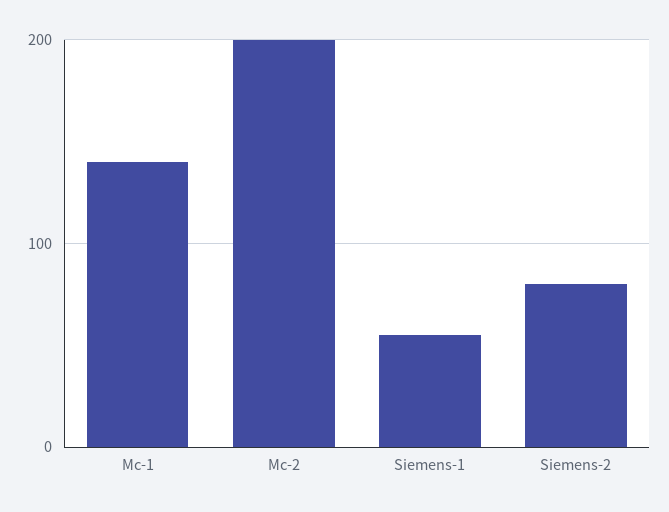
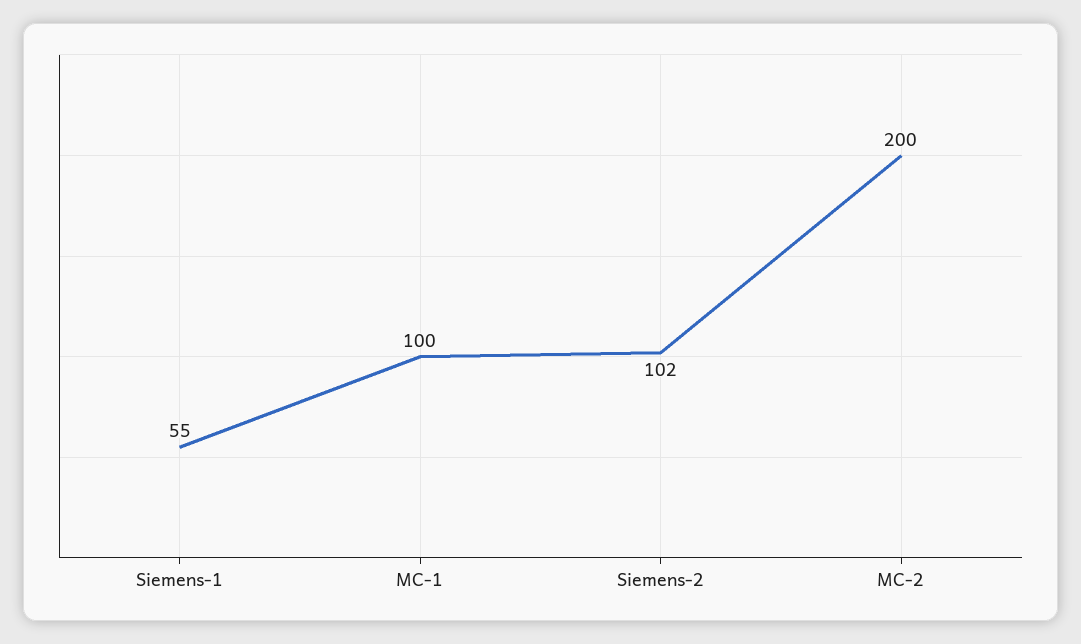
Mc-1: 140 -> 100
Siemens-2: 80 -> 102

